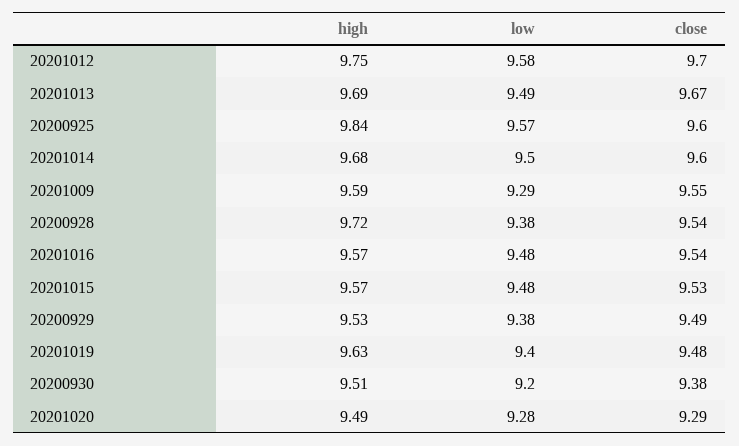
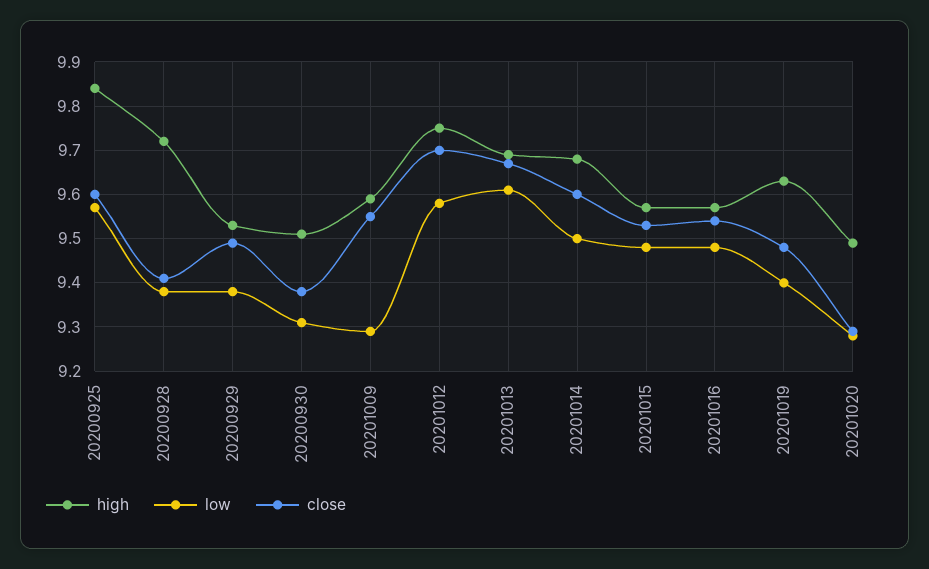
low, 20201013: 9.49 -> 9.6
close, 20200928: 9.54 -> 9.4
low, 20200930: 9.2 -> 9.3

